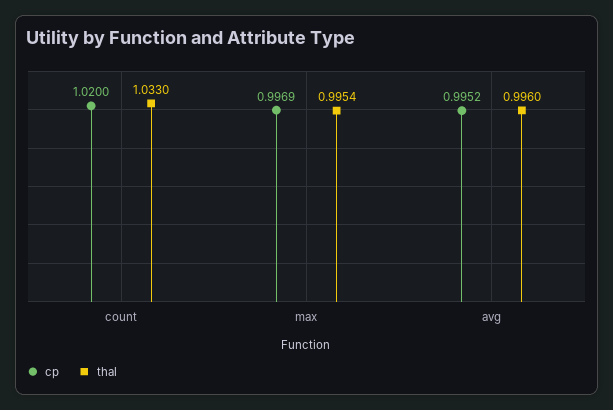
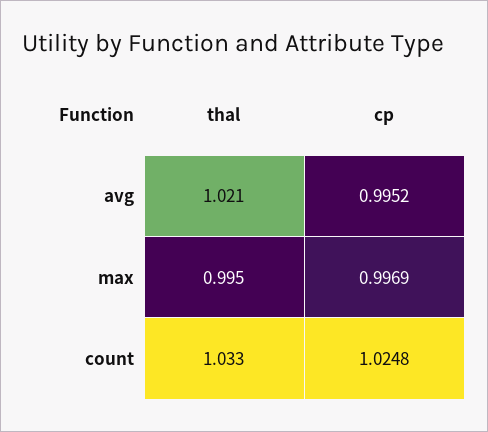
cp, count: 1.02 -> 1.0248
thal, avg: 0.996 -> 1.021

